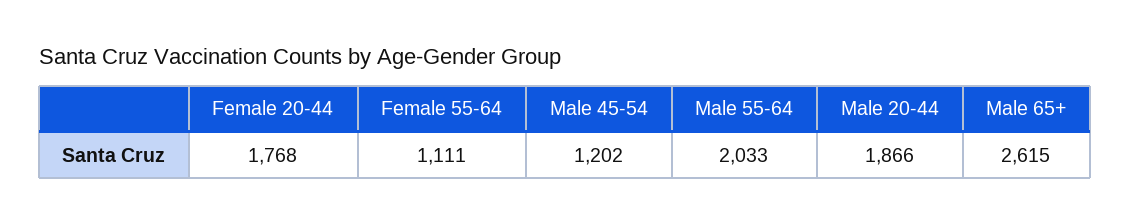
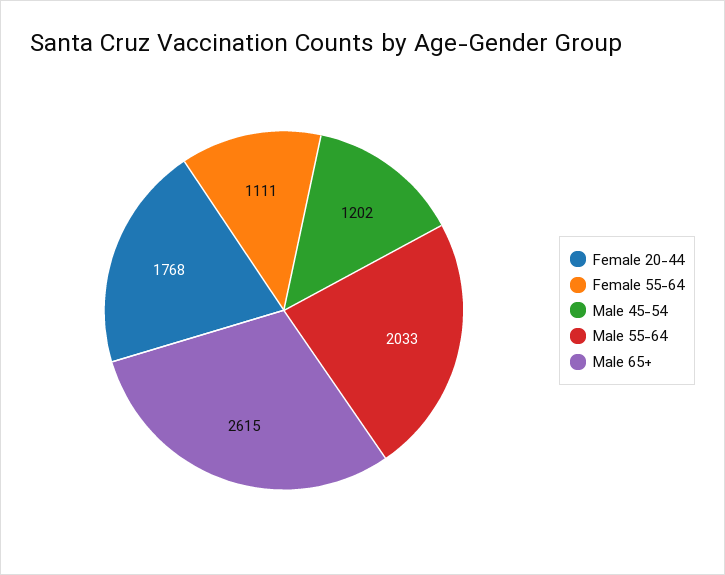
Male 20-44: 1866 -> none

